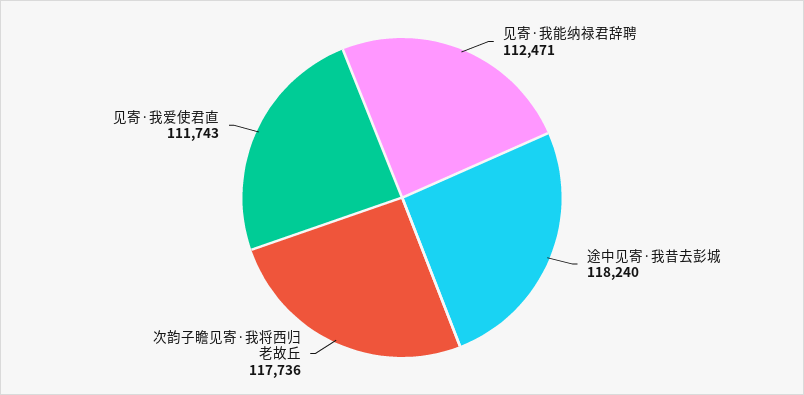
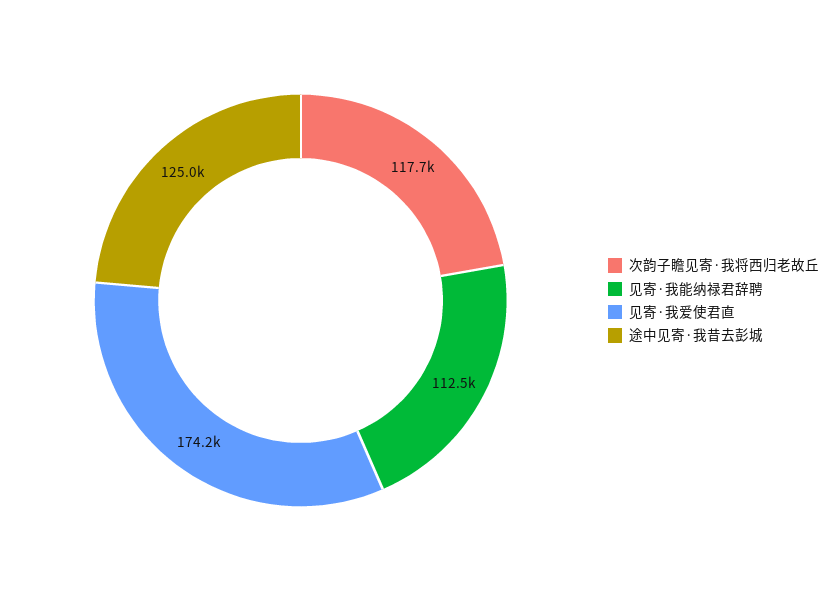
途中见寄·我昔去彭城: 118240 -> 125000
见寄·我爱使君直: 111743 -> 174200

